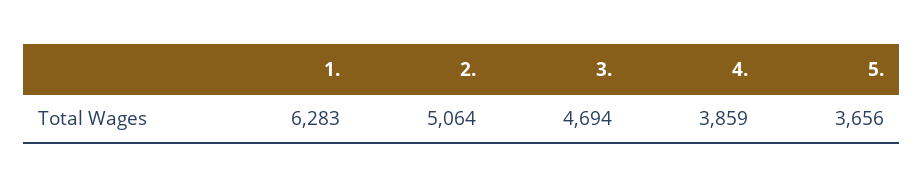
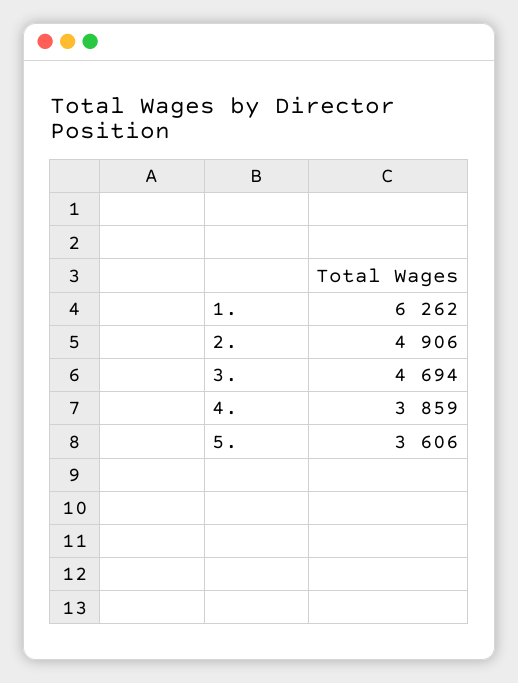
1.: 6283 -> 6262
2.: 5064 -> 4906
5.: 3656 -> 3606

